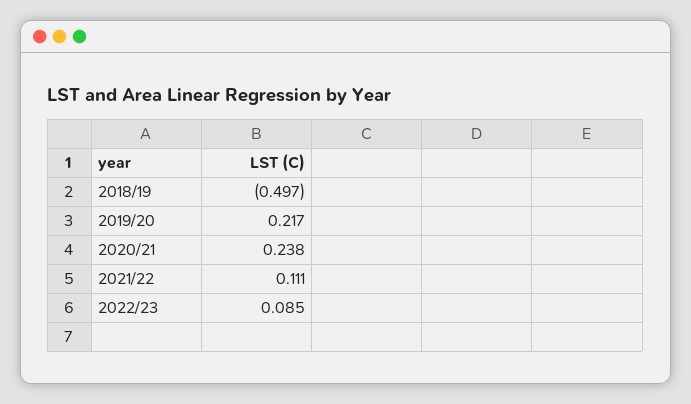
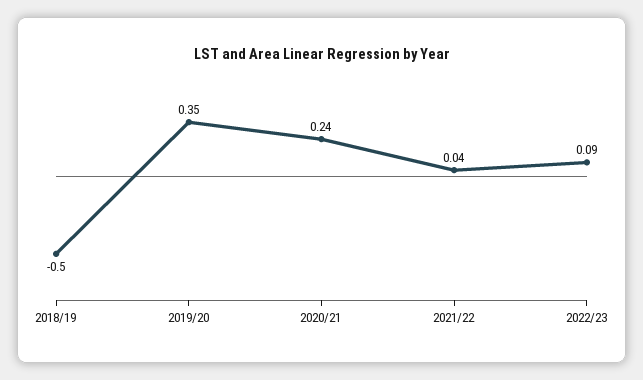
2019/20: 0.217 -> 0.35
2021/22: 0.111 -> 0.04

